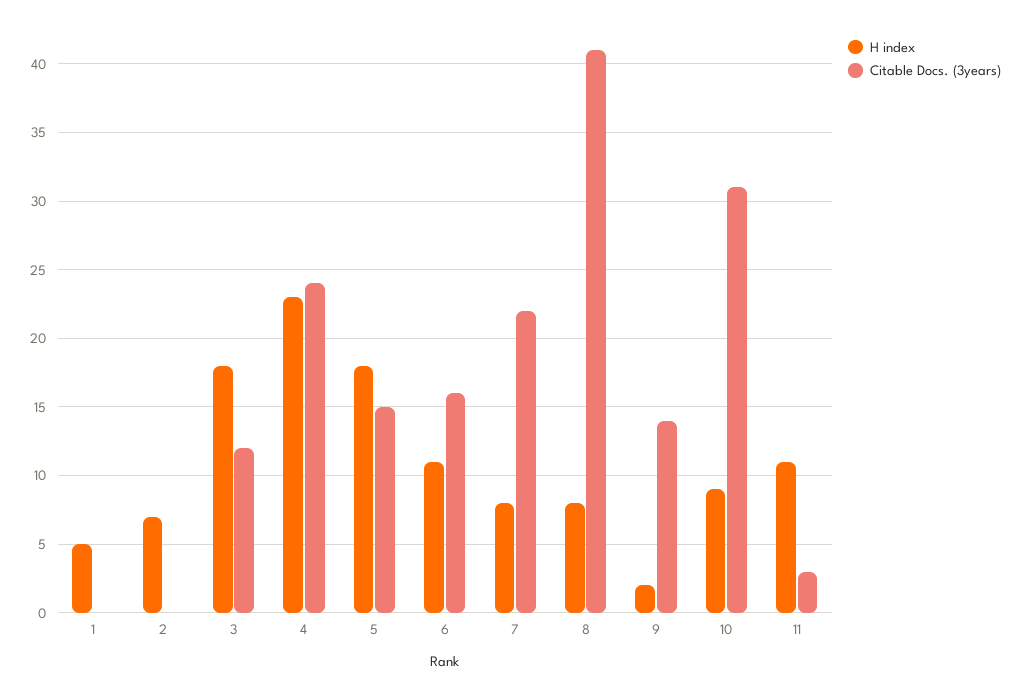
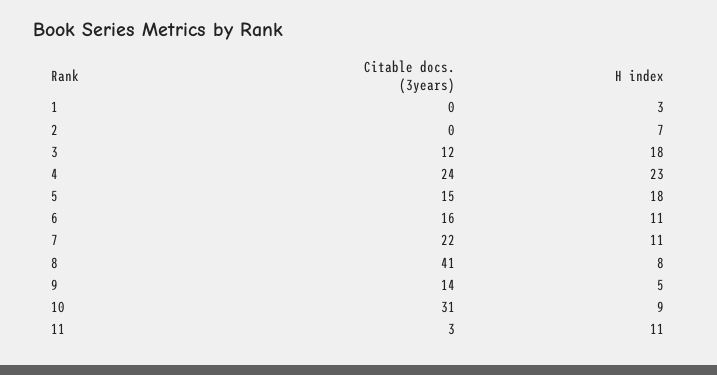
H index, 1: 5 -> 3
H index, 7: 8 -> 11
H index, 9: 2 -> 5

